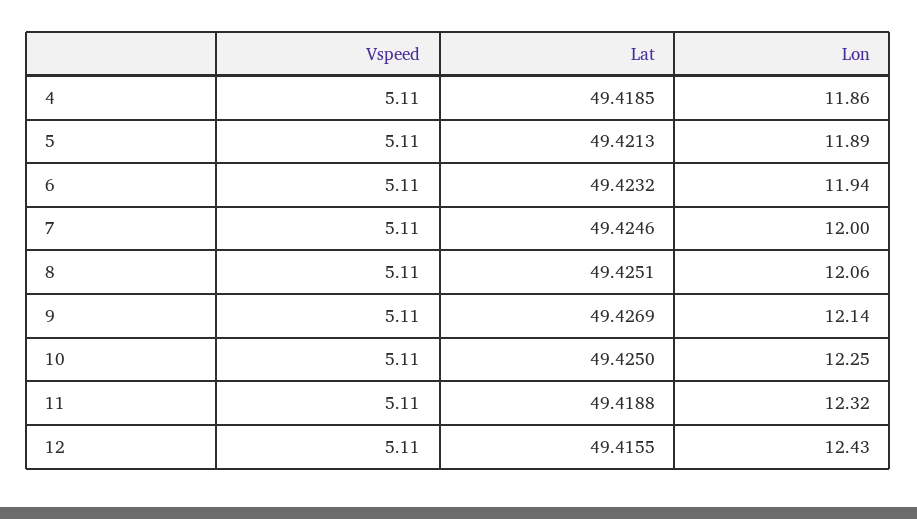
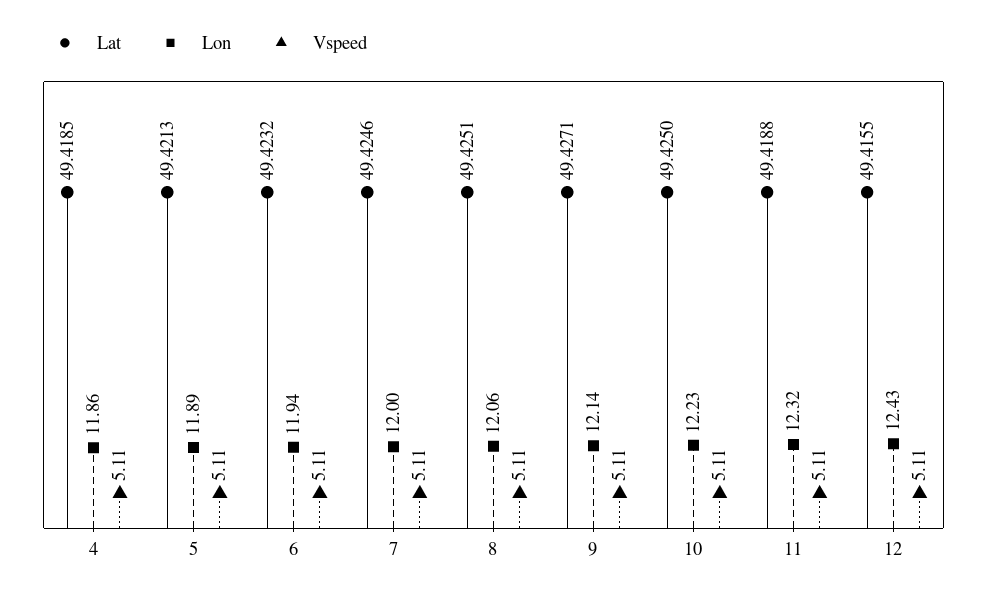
Lat, 9: 49.4269 -> 49.4271
Lon, 10: 12.25 -> 12.23

